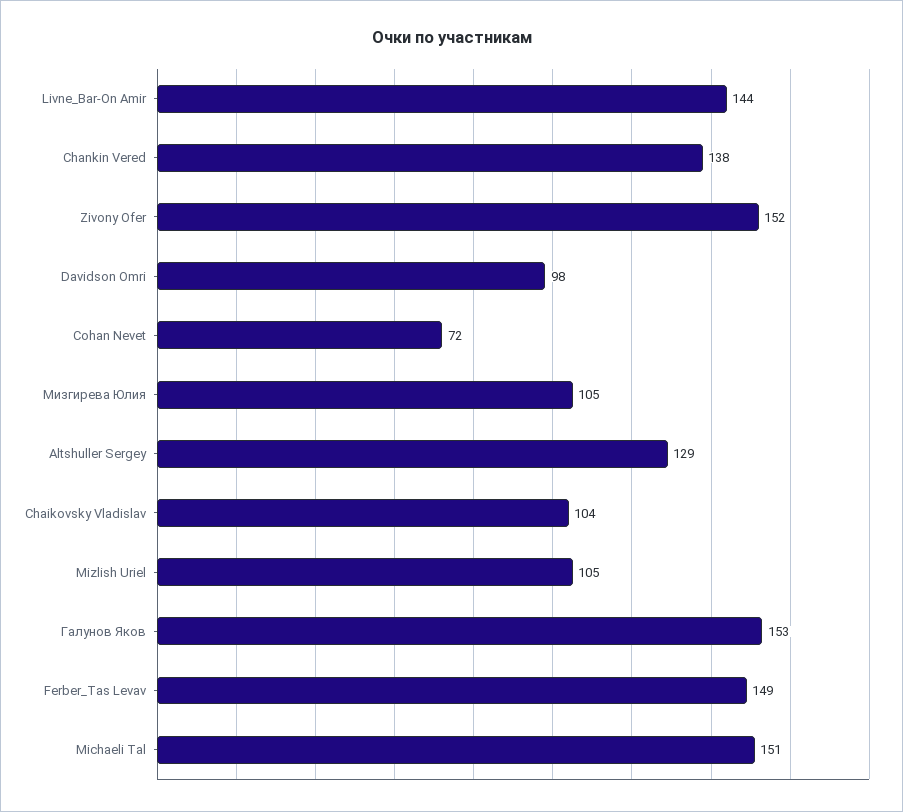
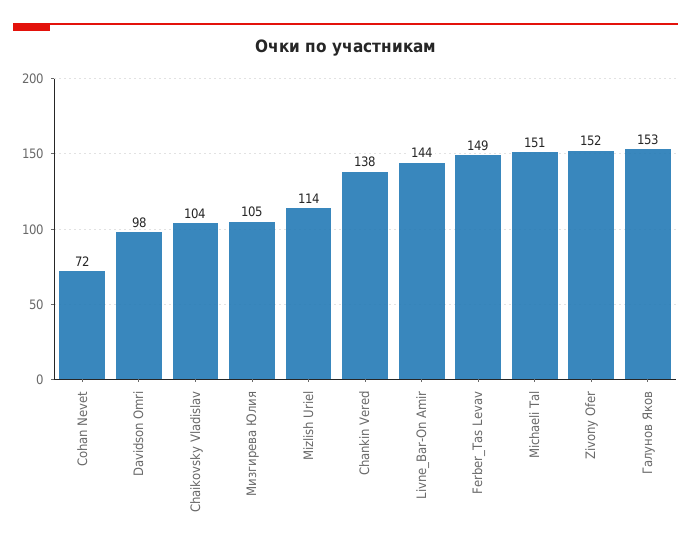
Altshuller Sergey: 129 -> none
Mizlish Uriel: 105 -> 114

